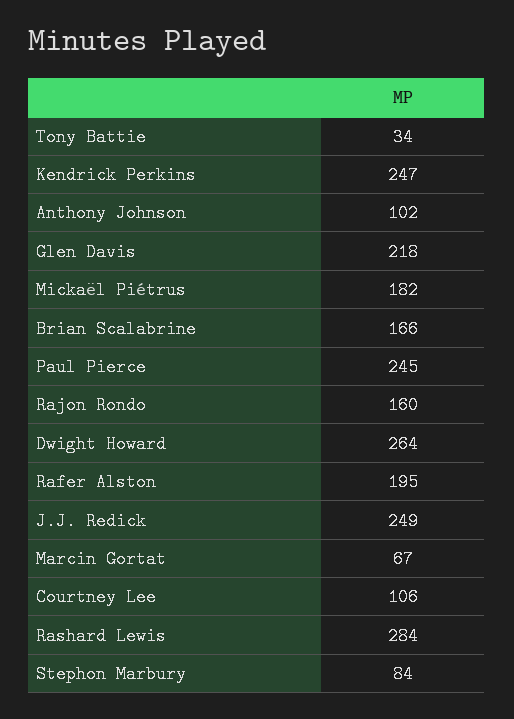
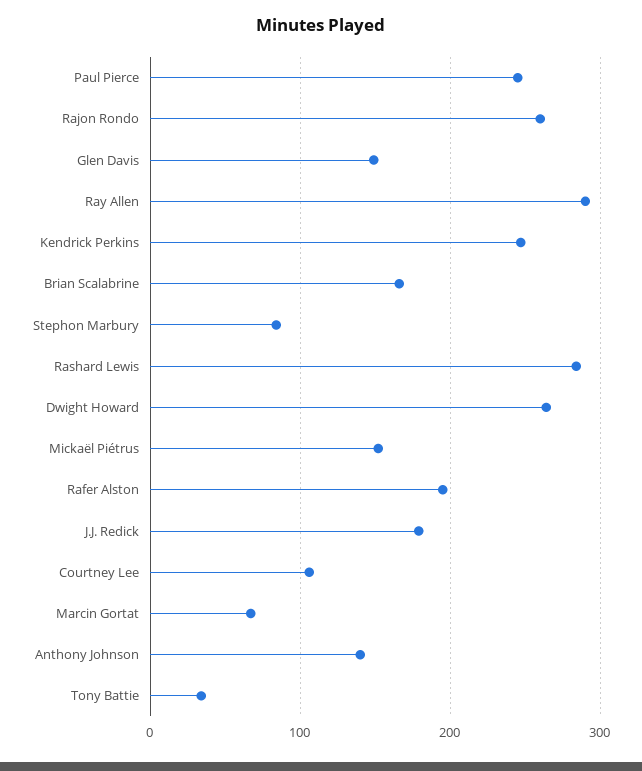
Anthony Johnson: 102 -> 140
Glen Davis: 218 -> 150
Mickaël Piétrus: 182 -> 150
Rajon Rondo: 160 -> 260
J.J. Redick: 249 -> 180
Ray Allen: none -> 290

